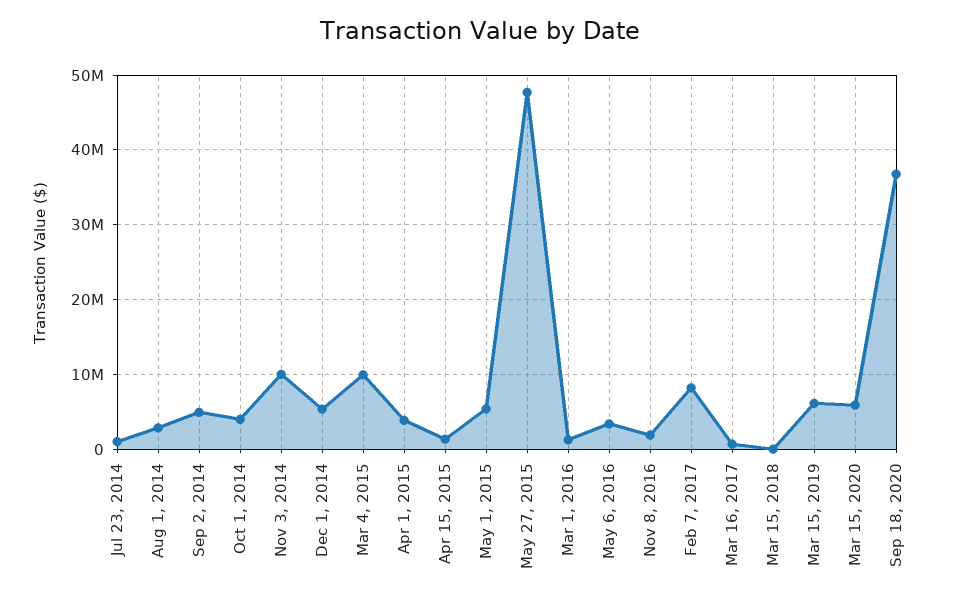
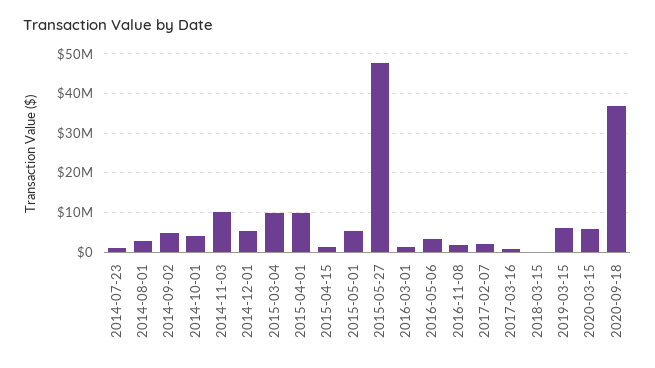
Apr 1, 2015: 4000000 -> 10000000
Feb 7, 2017: 8000000 -> 2000000

